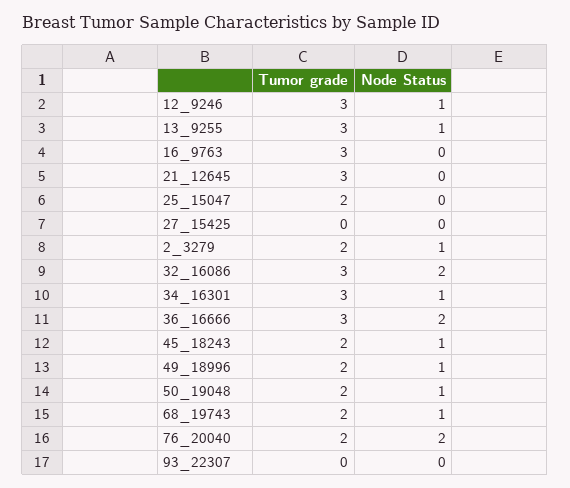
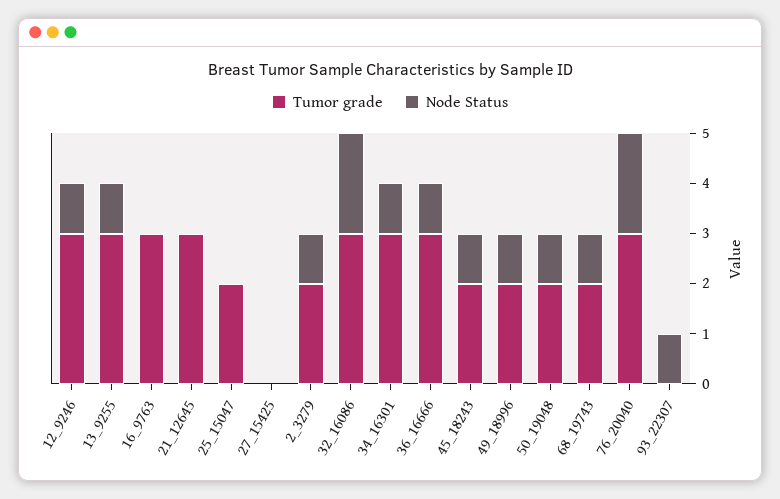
Node Status, 36_16666: 2 -> 1
Tumor grade, 76_20040: 2 -> 3
Node Status, 93_22307: 0 -> 1

